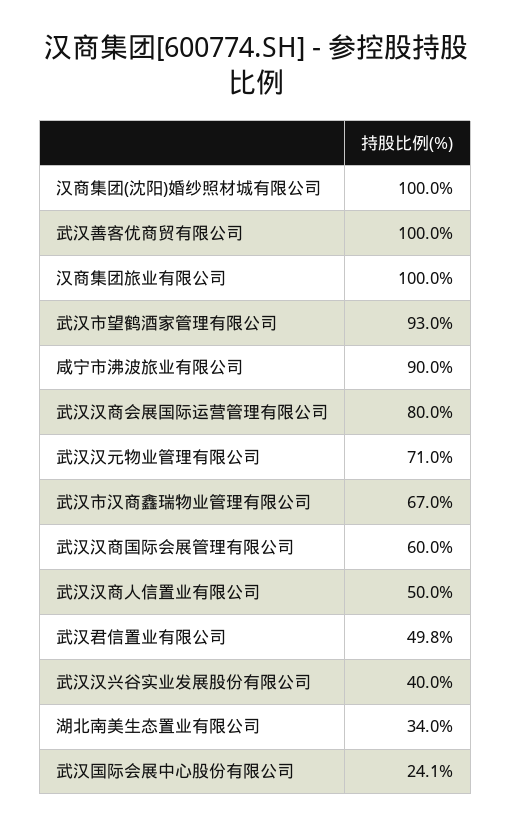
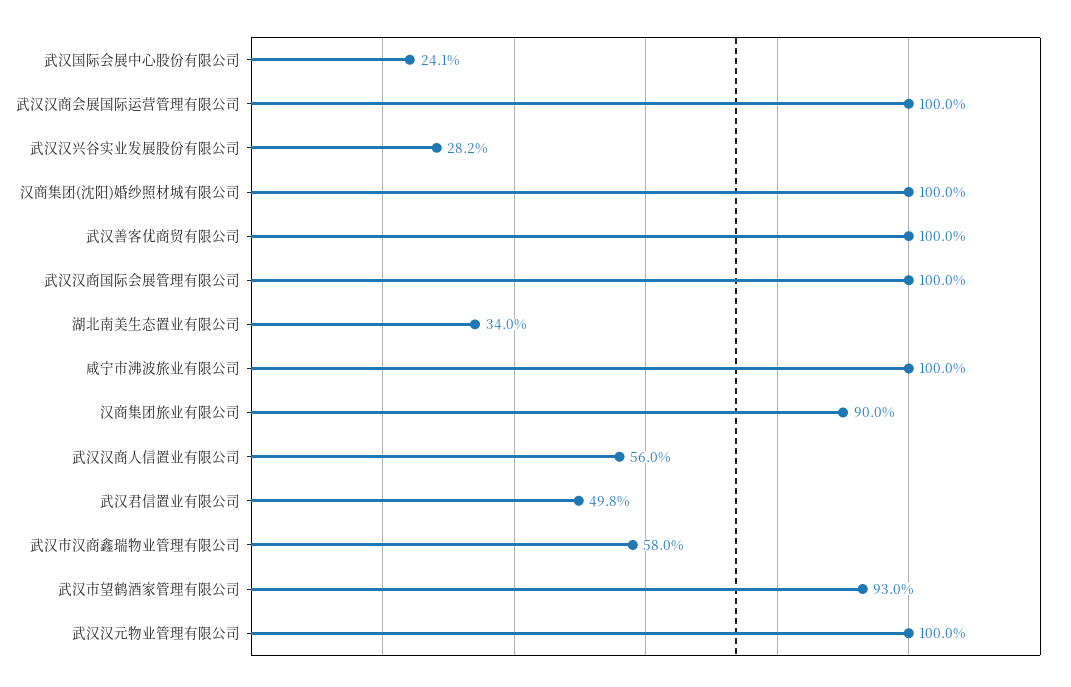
汉商集团旅业有限公司: 100 -> 90
咸宁市沸波旅业有限公司: 90 -> 100
武汉汉商会展国际运营管理有限公司: 80 -> 100
武汉汉元物业管理有限公司: 71 -> 100
武汉市汉商鑫瑞物业管理有限公司: 67 -> 58
武汉汉商国际会展管理有限公司: 60 -> 100
武汉汉商人信置业有限公司: 50 -> 56
武汉汉兴谷实业发展股份有限公司: 40 -> 28.2

